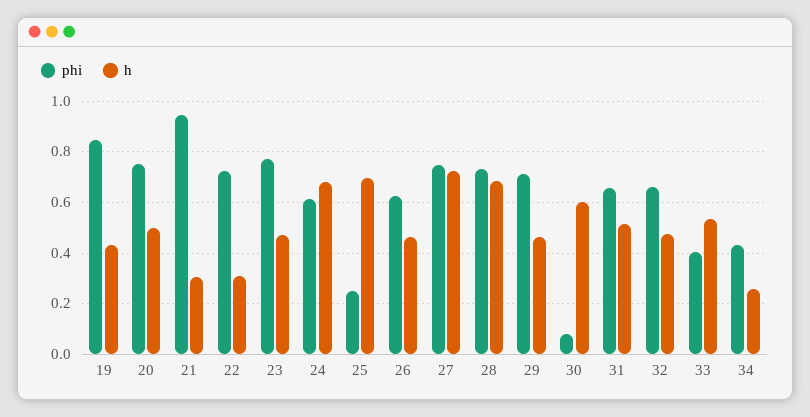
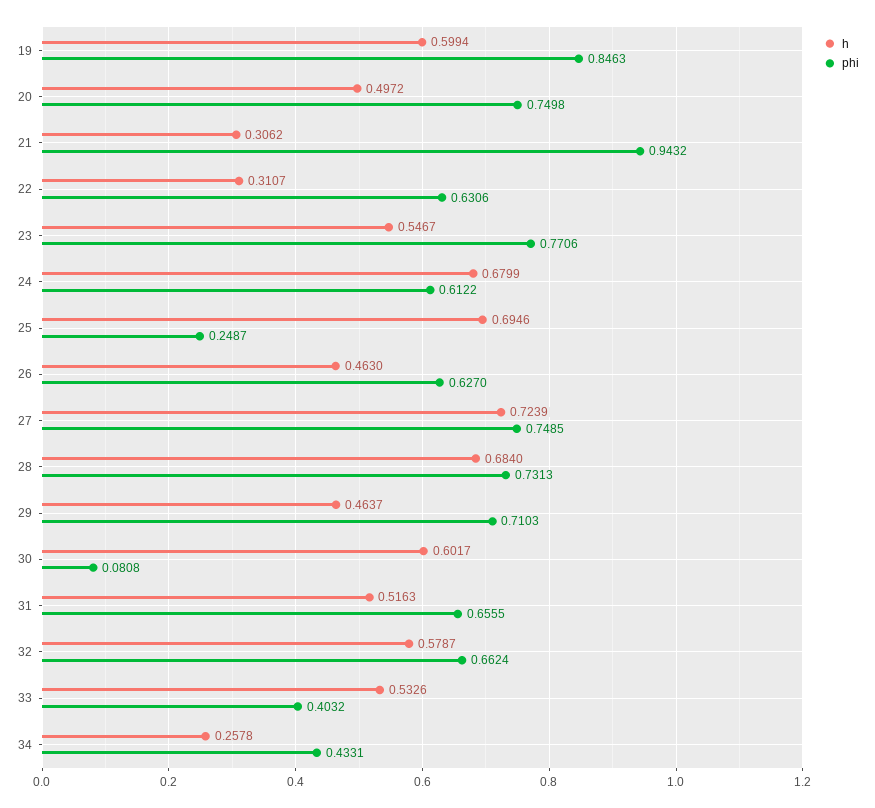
h, 19: 0.425 -> 0.5994
phi, 22: 0.725 -> 0.6306
h, 23: 0.475 -> 0.5467
h, 32: 0.475 -> 0.5787

